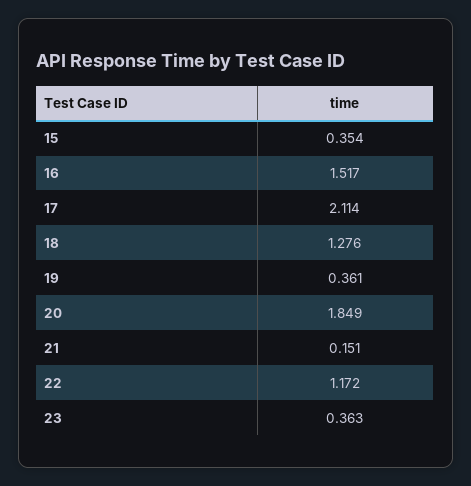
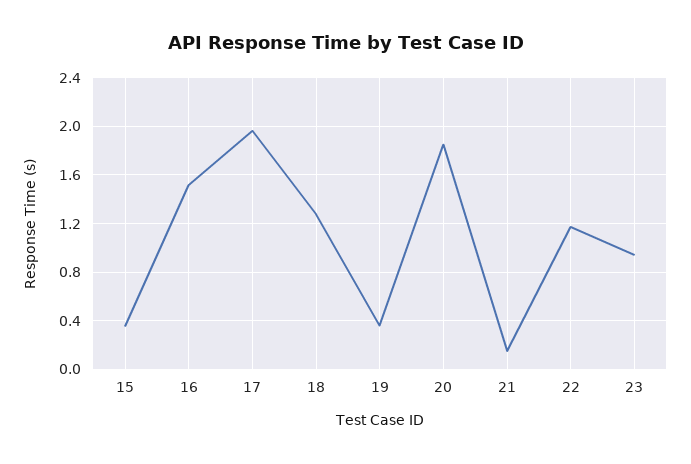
17: 2.114 -> 1.95
23: 0.363 -> 0.95

